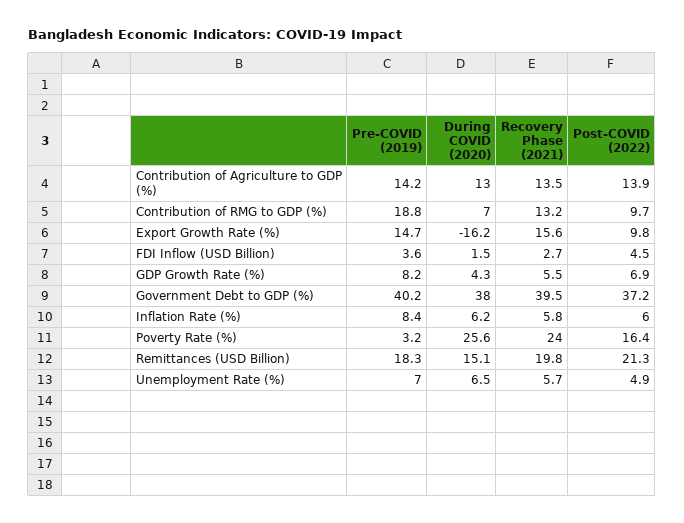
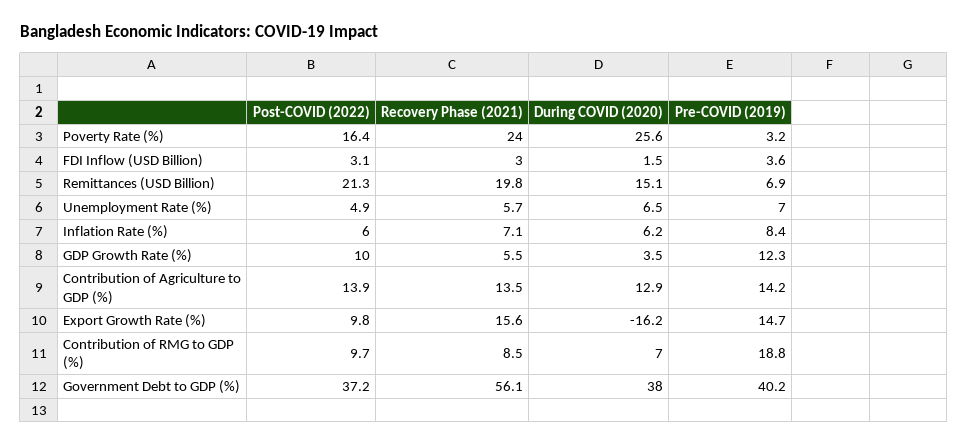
During COVID (2020), Contribution of Agriculture to GDP (%): 13 -> 12.9
Recovery Phase (2021), Contribution of RMG to GDP (%): 13.2 -> 8.5
Recovery Phase (2021), FDI Inflow (USD Billion): 2.7 -> 3
Post-COVID (2022), FDI Inflow (USD Billion): 4.5 -> 3.1
Pre-COVID (2019), GDP Growth Rate (%): 8.2 -> 12.3
During COVID (2020), GDP Growth Rate (%): 4.3 -> 3.5
Post-COVID (2022), GDP Growth Rate (%): 6.9 -> 10
Recovery Phase (2021), Government Debt to GDP (%): 39.5 -> 56.1
Recovery Phase (2021), Inflation Rate (%): 5.8 -> 7.1
Pre-COVID (2019), Remittances (USD Billion): 18.3 -> 6.9

